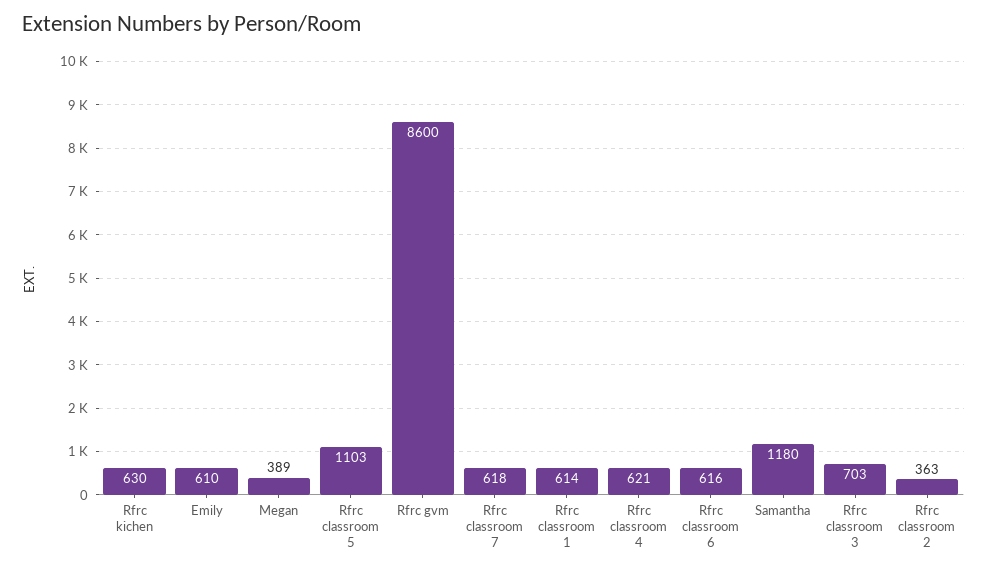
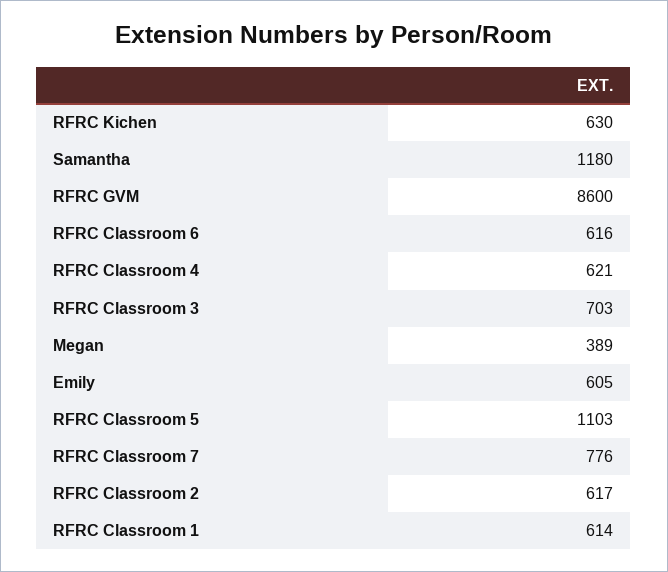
Emily: 610 -> 605
Rfrc classroom 7: 618 -> 776
Rfrc classroom 2: 363 -> 617

